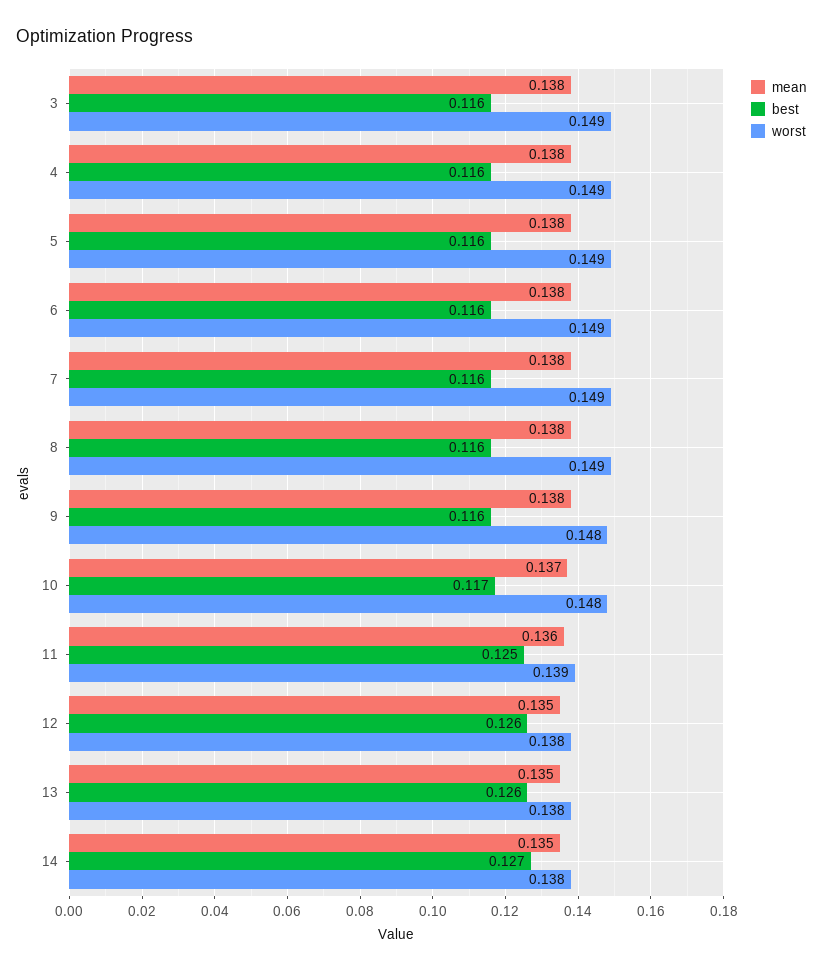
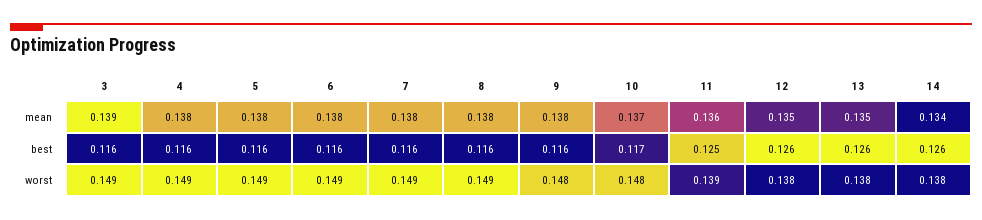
mean, 3: 0.138 -> 0.139
mean, 14: 0.135 -> 0.134
best, 14: 0.127 -> 0.126

